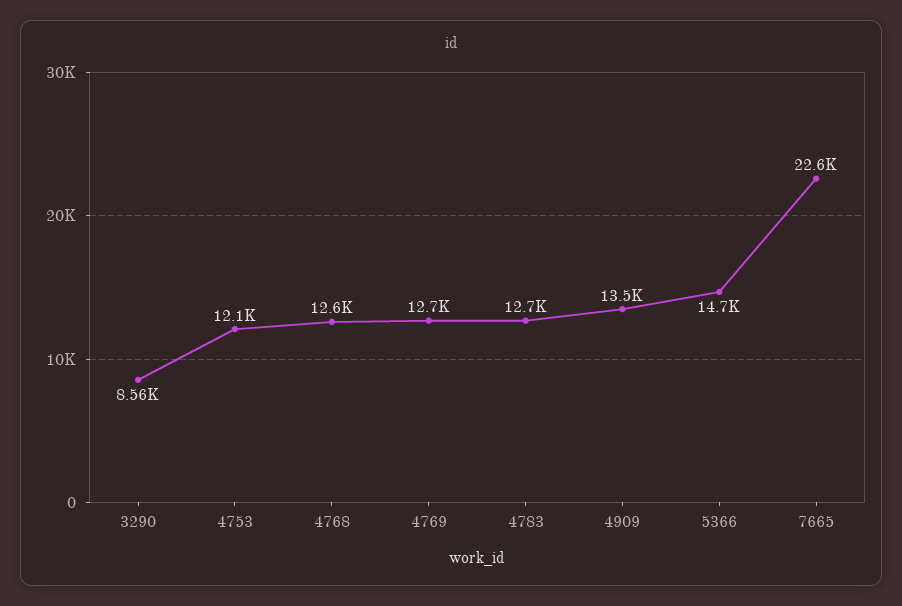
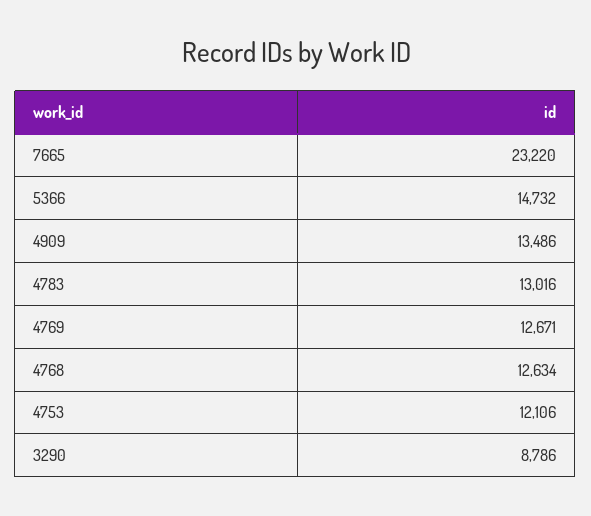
3290: 8560 -> 8786
4783: 12700 -> 13016
7665: 22600 -> 23220

